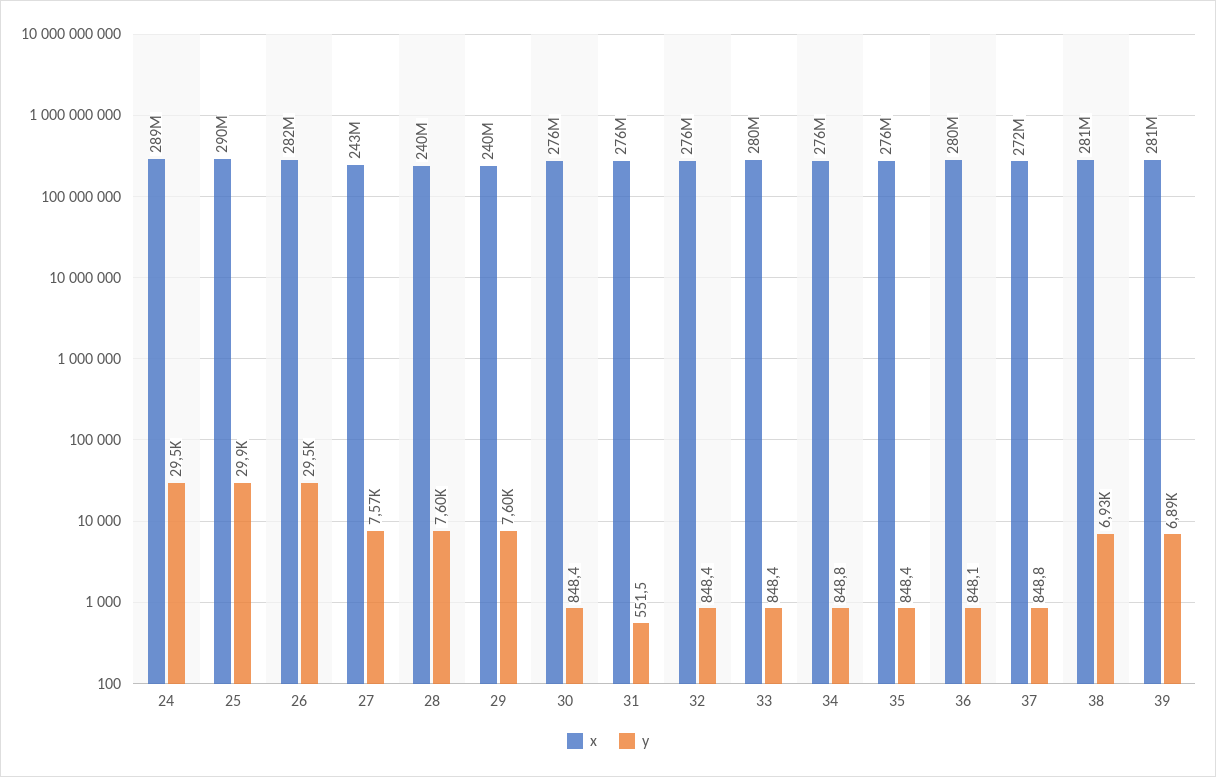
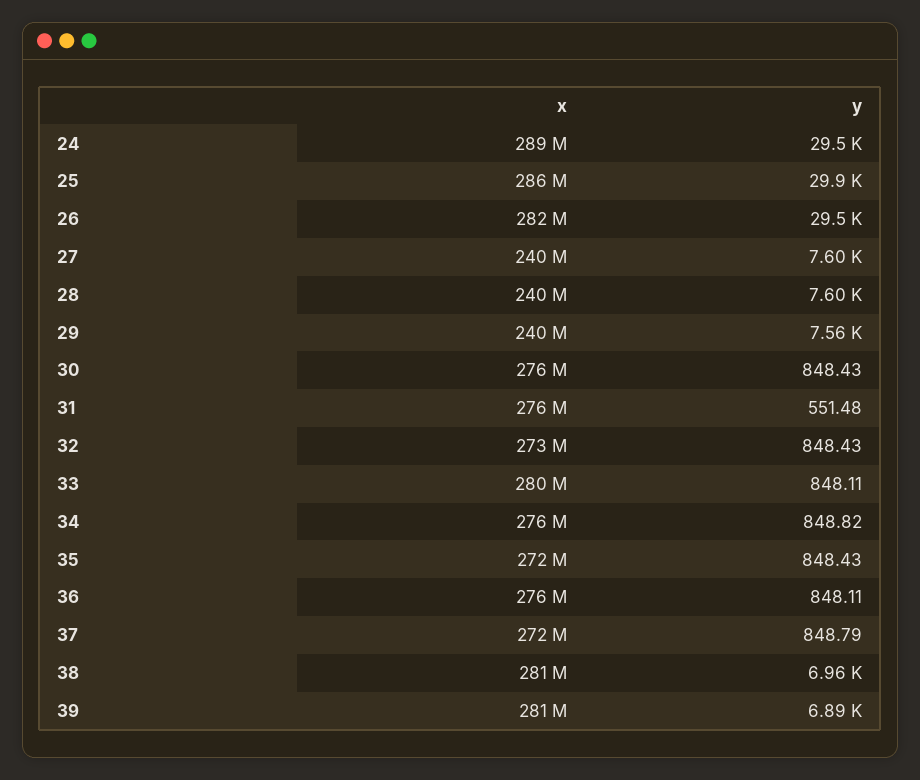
x, 25: 290000000 -> 286000000
x, 27: 243000000 -> 240000000
y, 27: 7570 -> 7600
y, 29: 7600 -> 7560
x, 32: 276000000 -> 273000000
y, 33: 848.4 -> 848.11
x, 35: 276000000 -> 272000000
x, 36: 280000000 -> 276000000
y, 38: 6930 -> 6960

